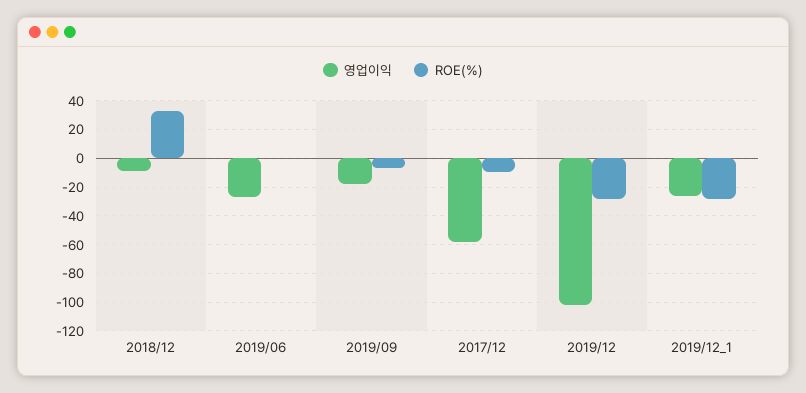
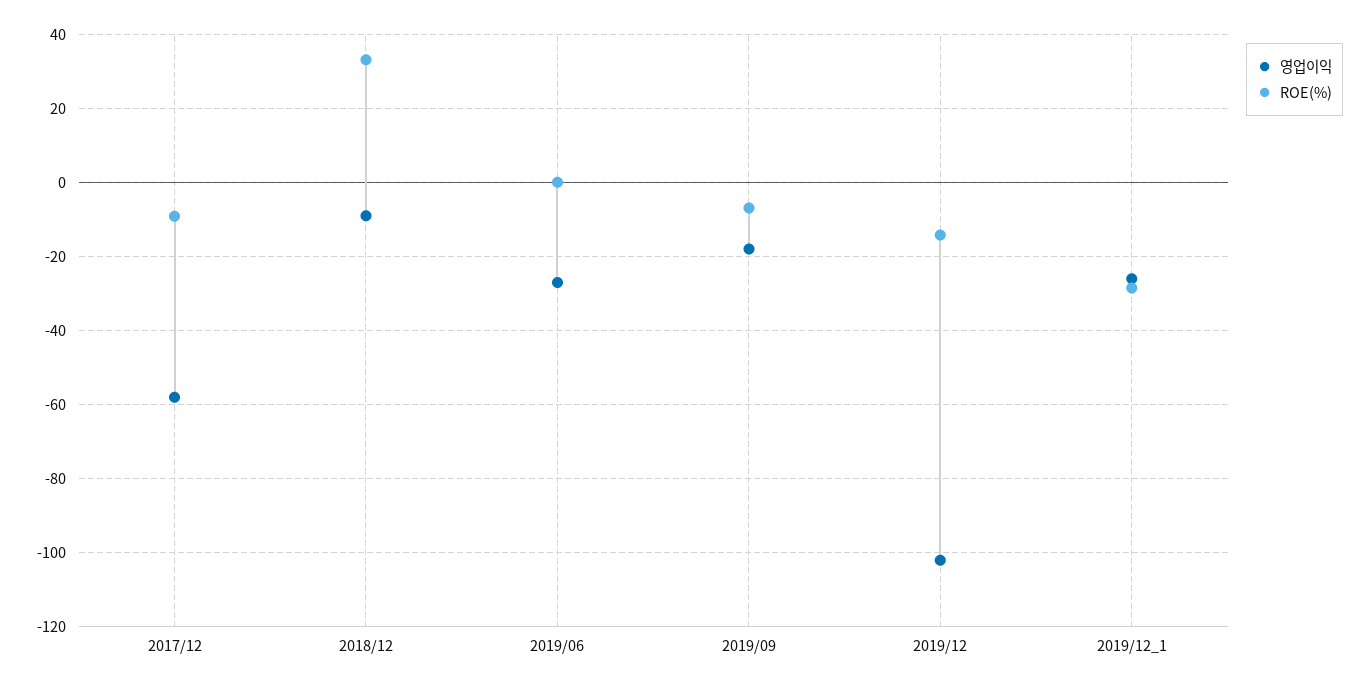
ROE(%), 2019/12: -30 -> -14

